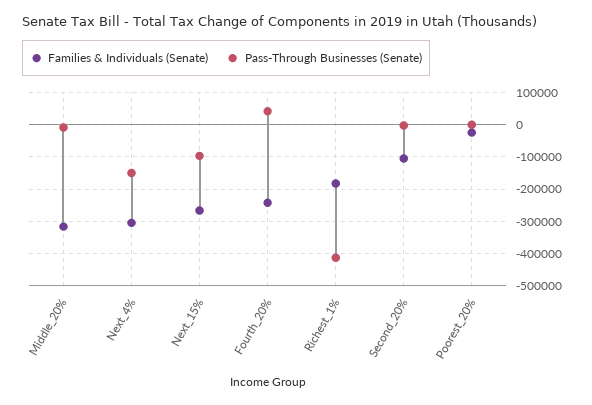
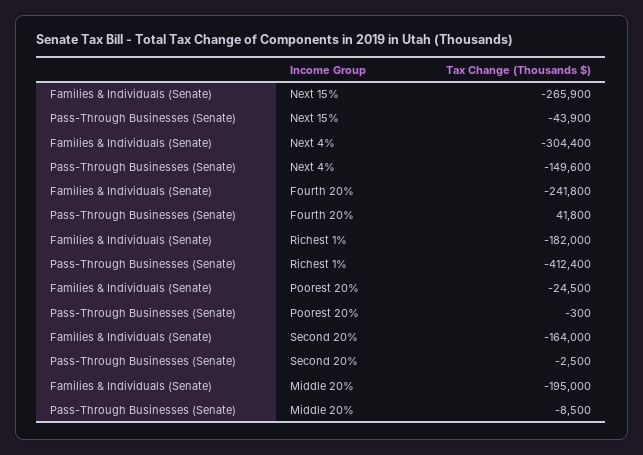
Families & Individuals (Senate), Middle_20%: -320000 -> -195000
Pass-Through Businesses (Senate), Next_15%: -100000 -> -43900
Families & Individuals (Senate), Second_20%: -100000 -> -164000

